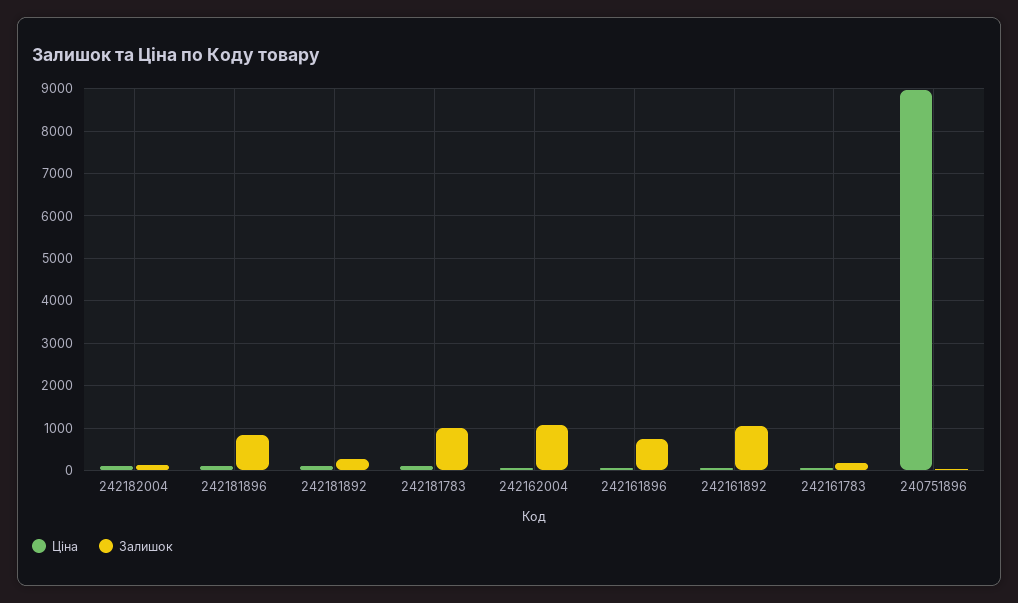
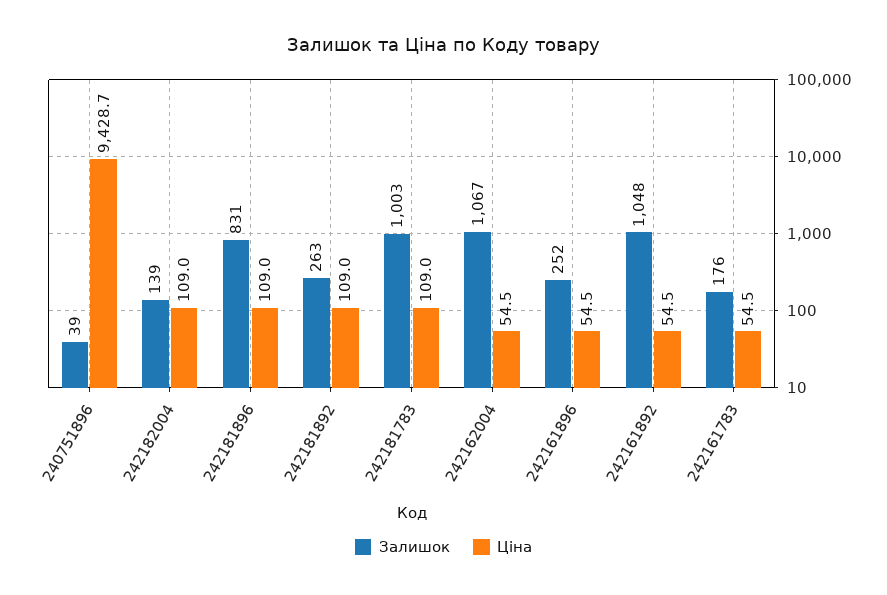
Залишок, 242161896: 800 -> 252
Ціна, 240751896: 9000 -> 9428.7

